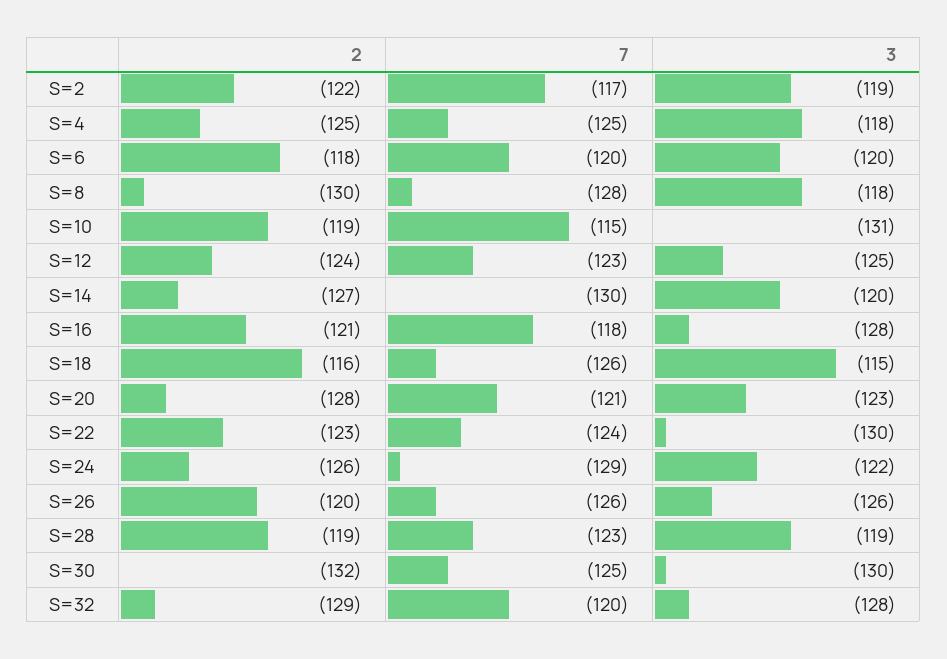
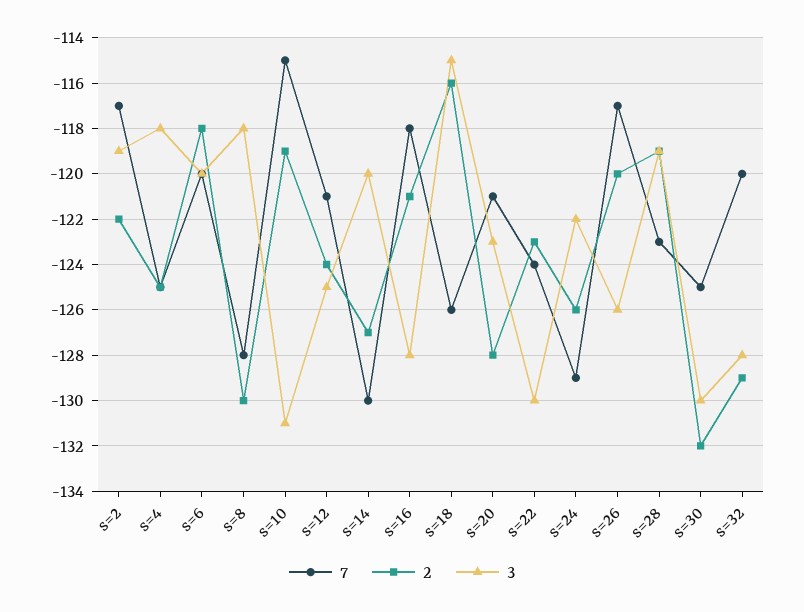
7, S=12: -123 -> -121
7, S=26: -126 -> -117

